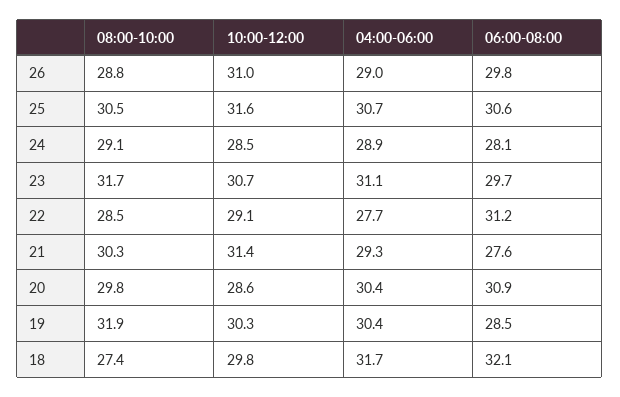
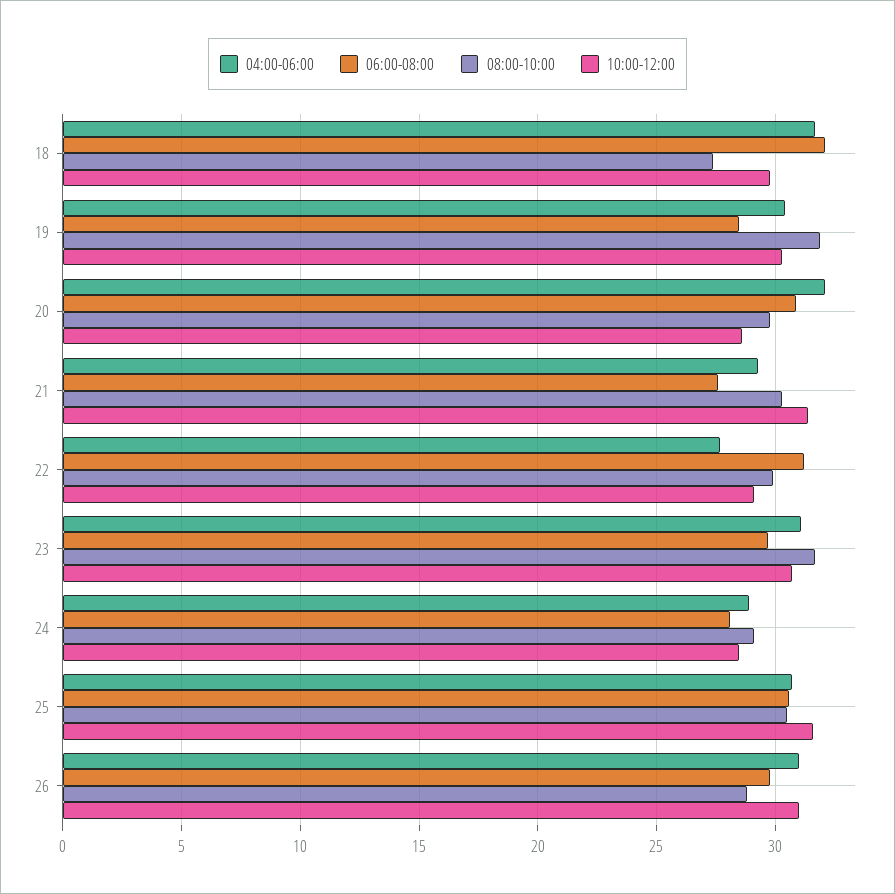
04:00-06:00, 26: 29 -> 31
08:00-10:00, 22: 28.5 -> 30
04:00-06:00, 20: 30.4 -> 32

